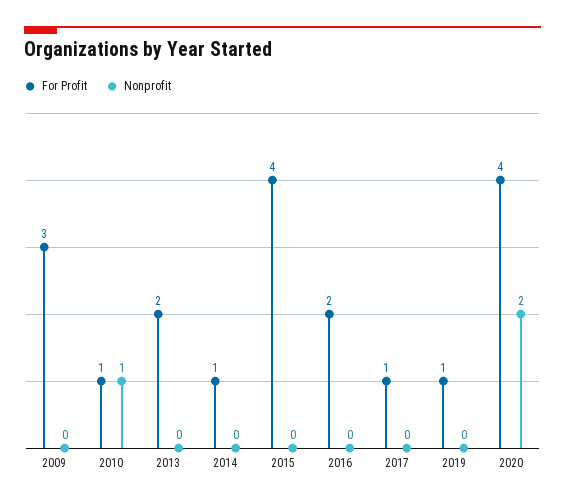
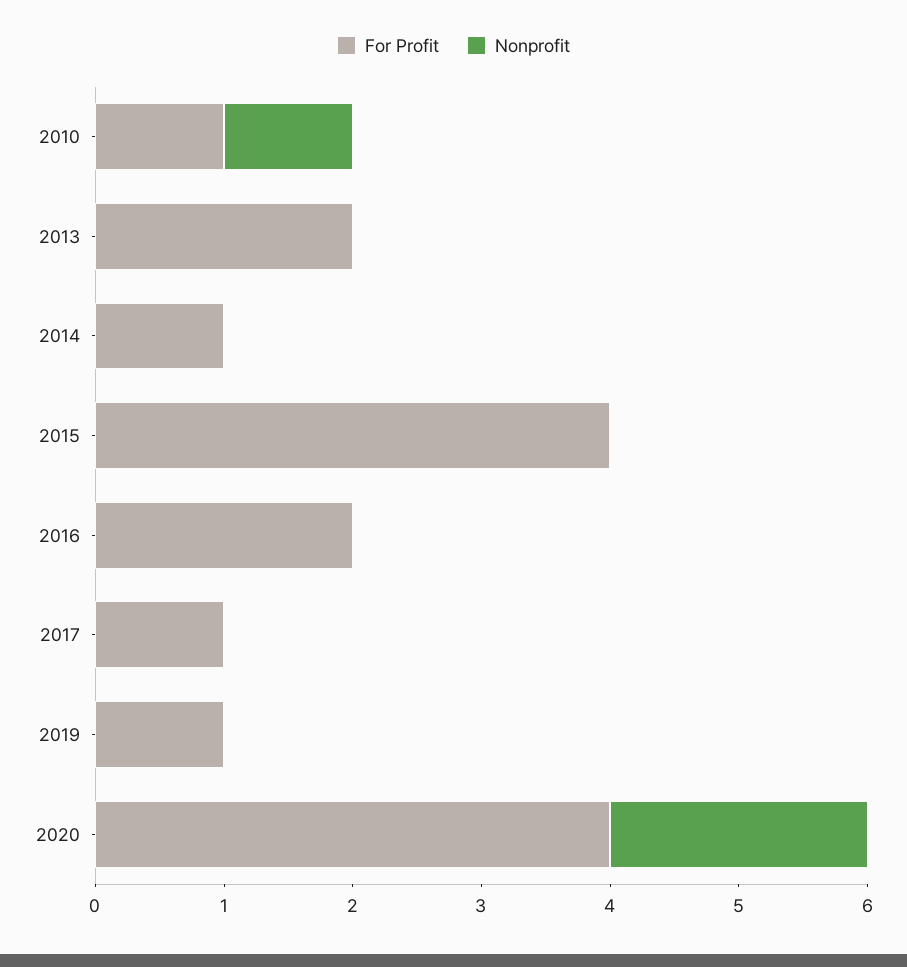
For Profit, 2009: 3 -> none
Nonprofit, 2009: 0 -> none

